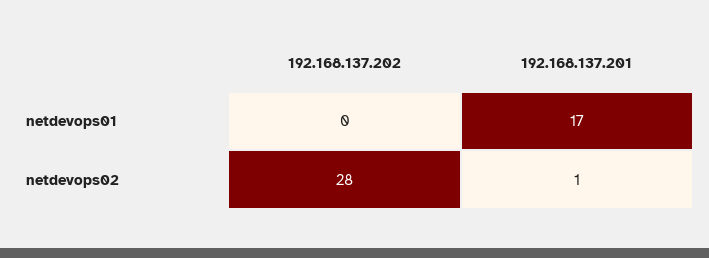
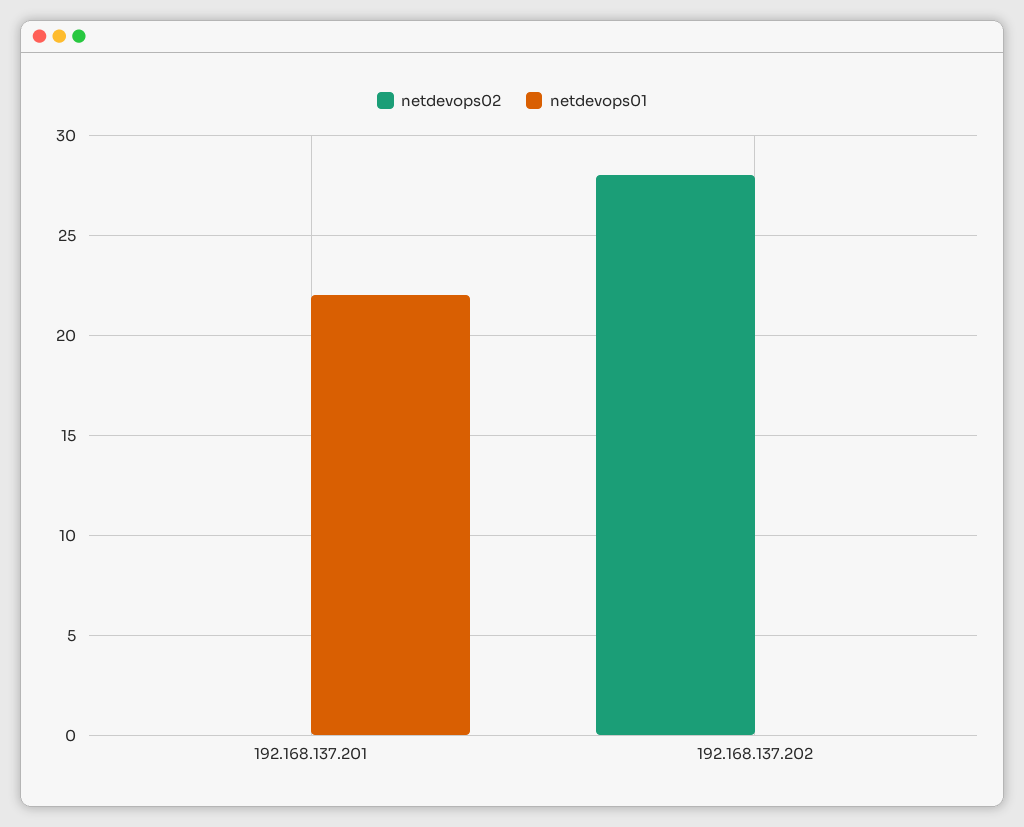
netdevops01, 192.168.137.201: 17 -> 22
netdevops02, 192.168.137.201: 1 -> 0

